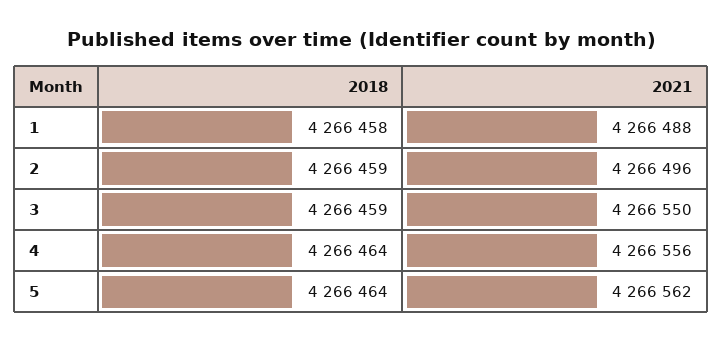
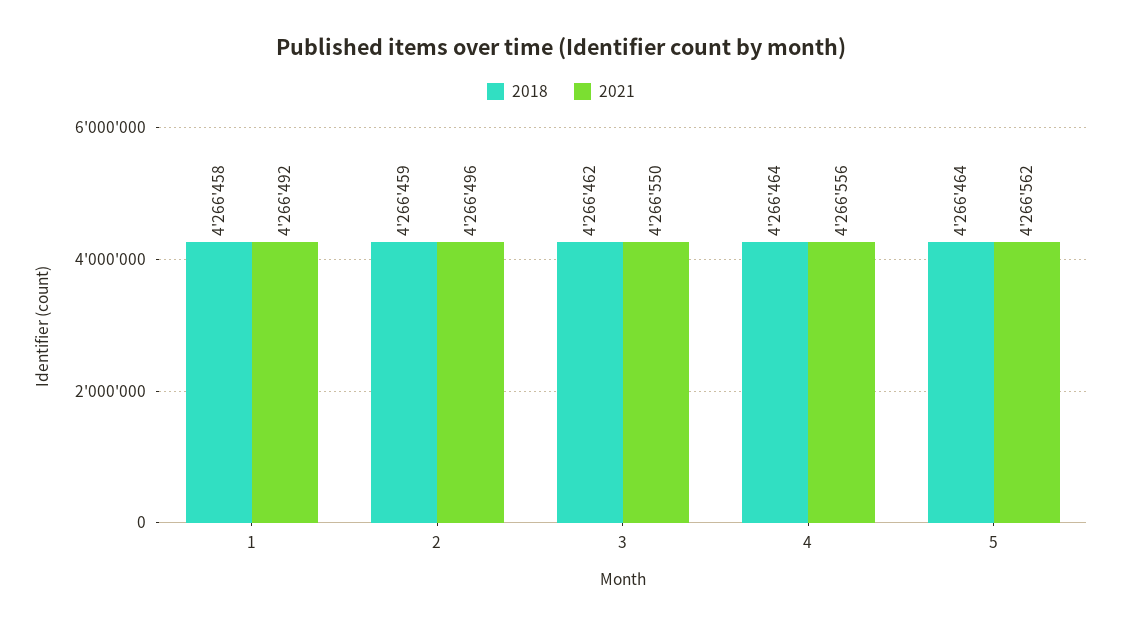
2021, 1: 4266488 -> 4266492
2018, 3: 4266459 -> 4266462

